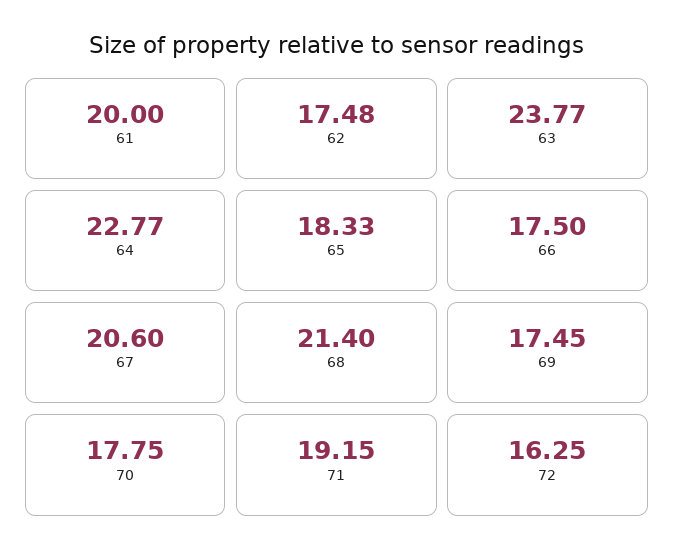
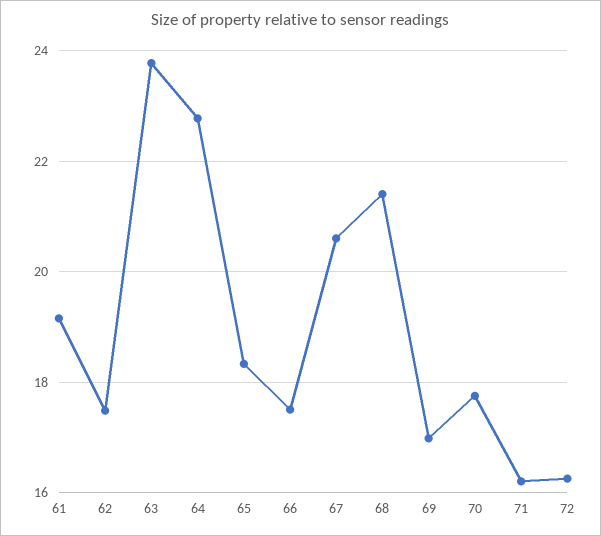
61: 20 -> 19.2
69: 17.45 -> 17
71: 19.15 -> 16.2

